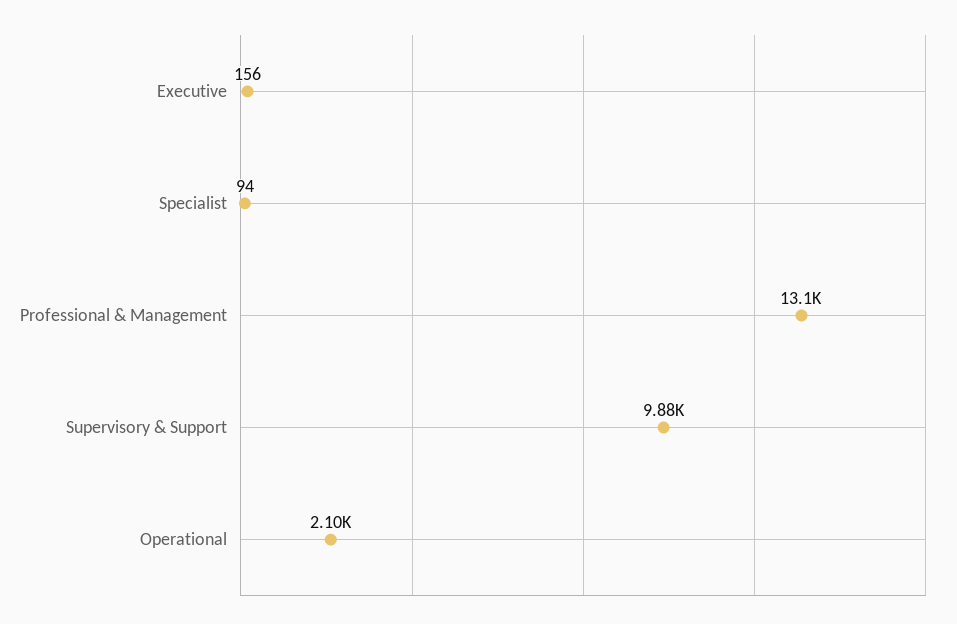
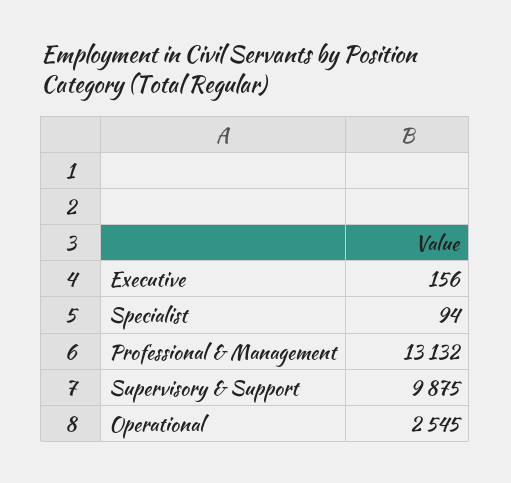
Operational: 2100 -> 2545

